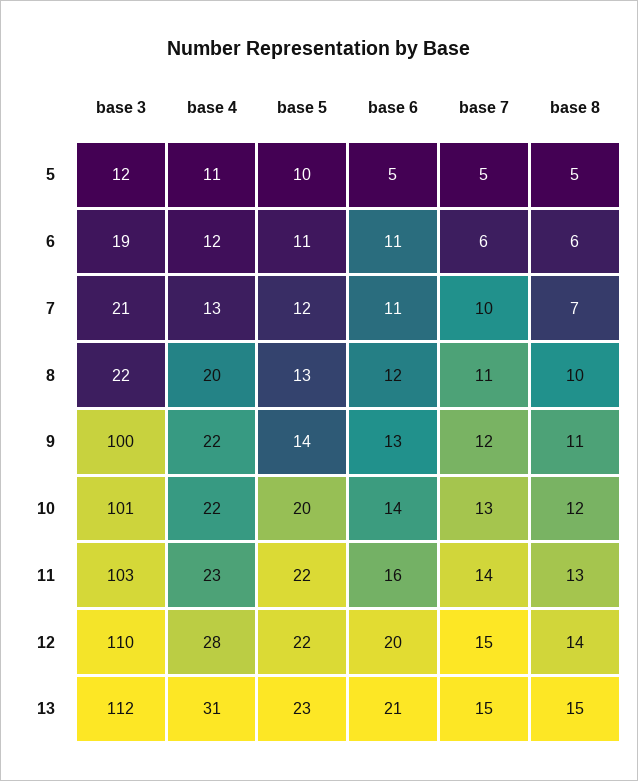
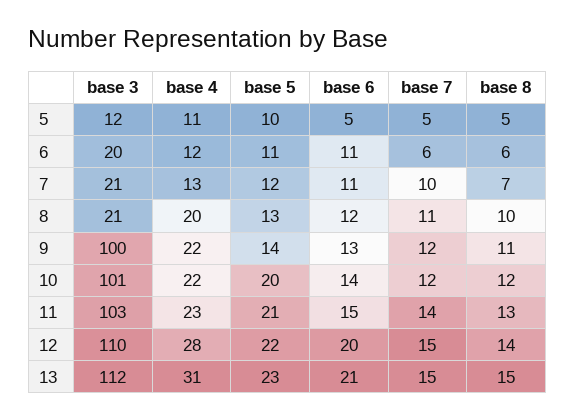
base 3, 6: 19 -> 20
base 3, 8: 22 -> 21
base 7, 10: 13 -> 12
base 5, 11: 22 -> 21
base 6, 11: 16 -> 15

